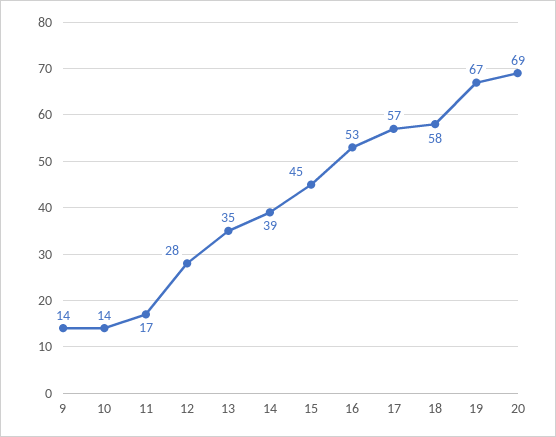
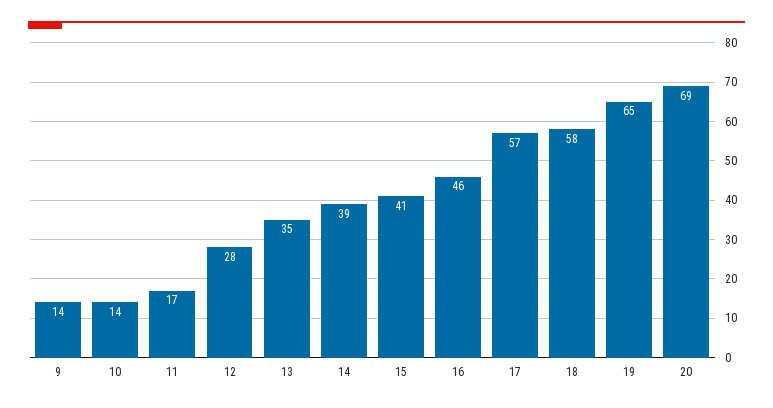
15: 45 -> 41
16: 53 -> 46
19: 67 -> 65

